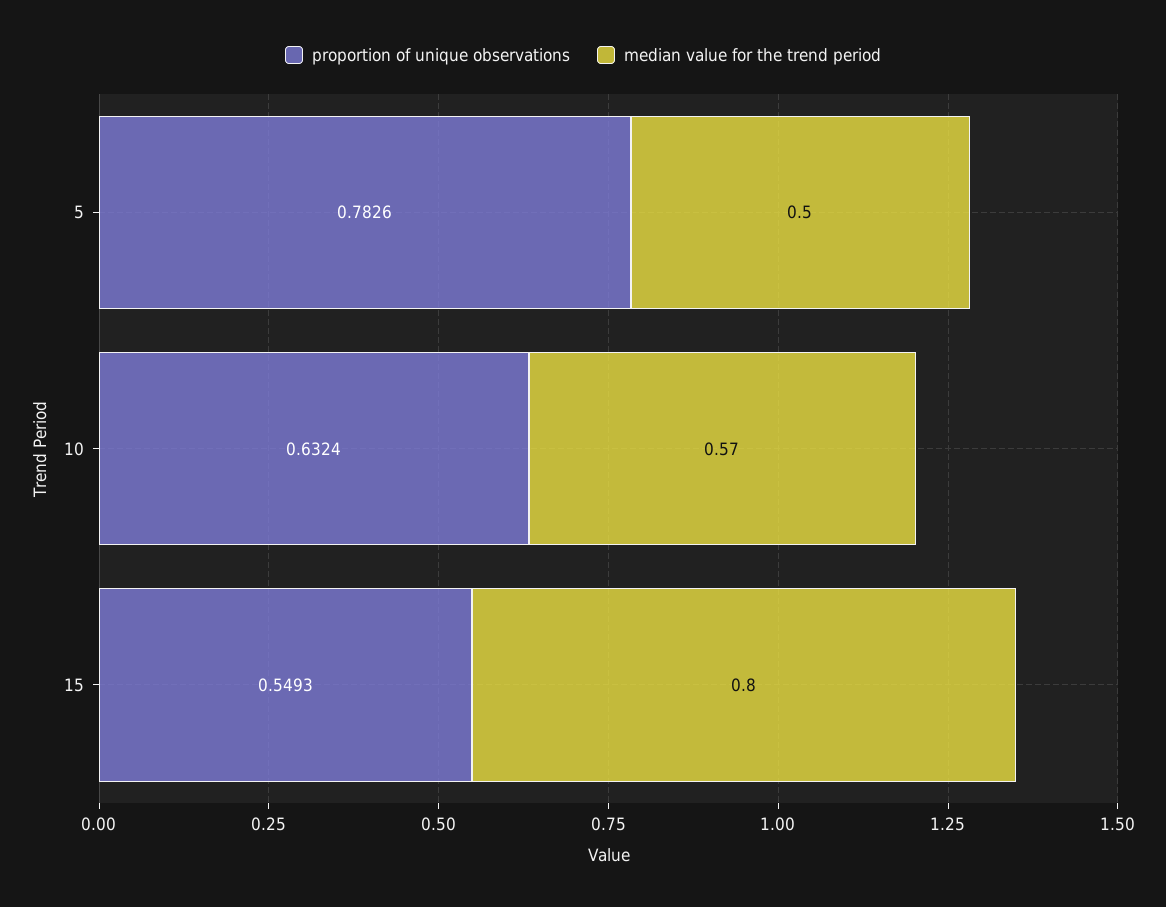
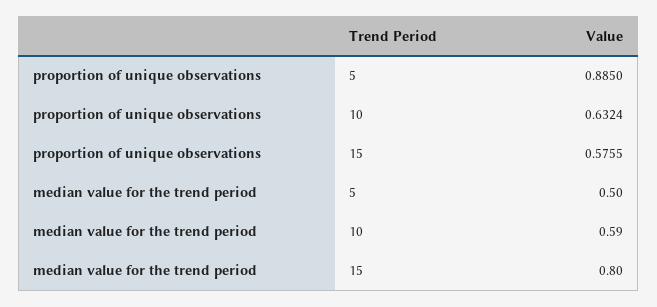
proportion of unique observations, 5: 0.7826 -> 0.885
median value for the trend period, 10: 0.57 -> 0.59
proportion of unique observations, 15: 0.5493 -> 0.5755

